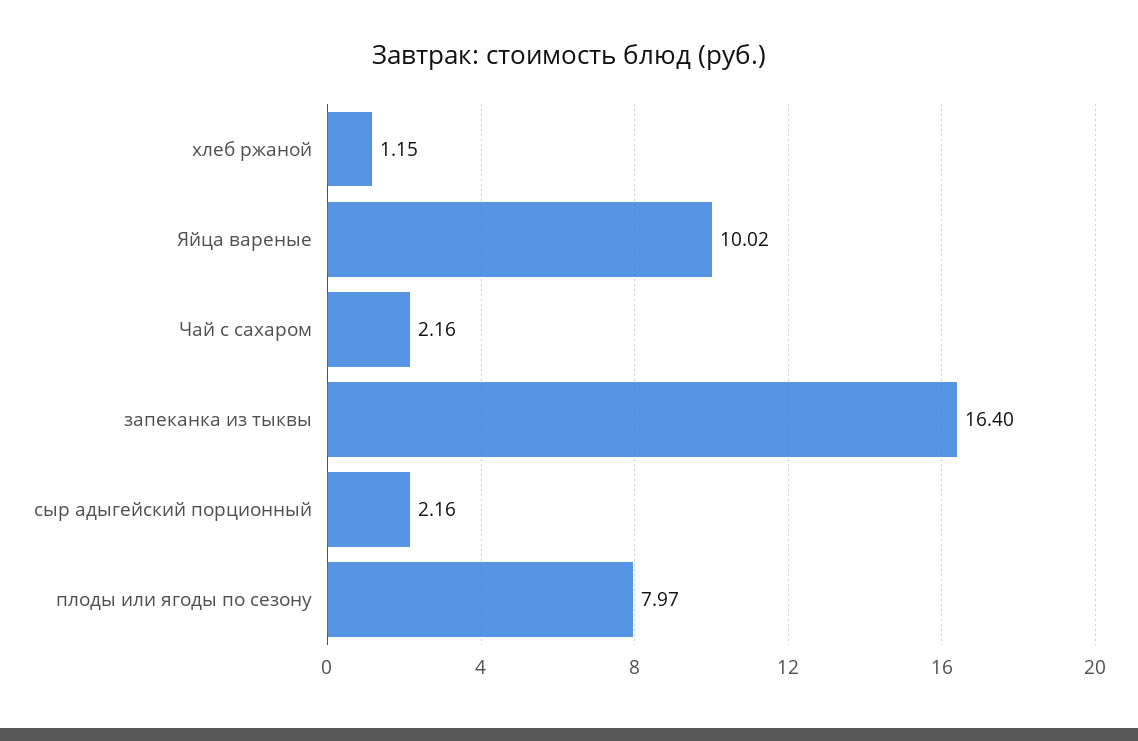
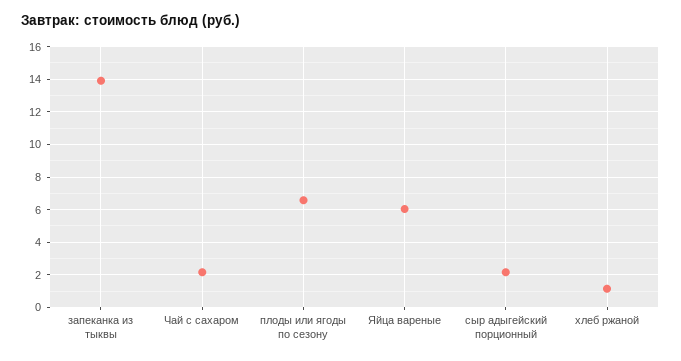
Яйца вареные: 10.02 -> 6
запеканка из тыквы: 16.4 -> 14
плоды или ягоды по сезону: 7.97 -> 6.5

